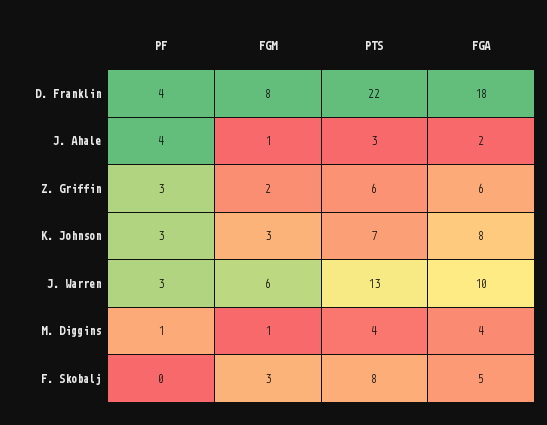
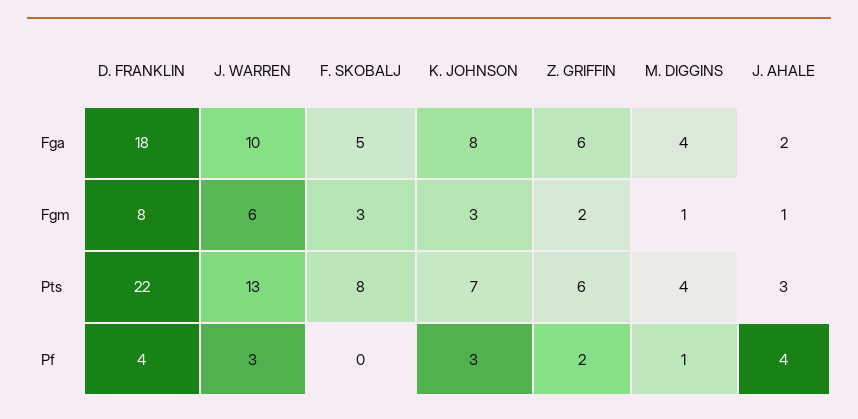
PF, Z. Griffin: 3 -> 2

